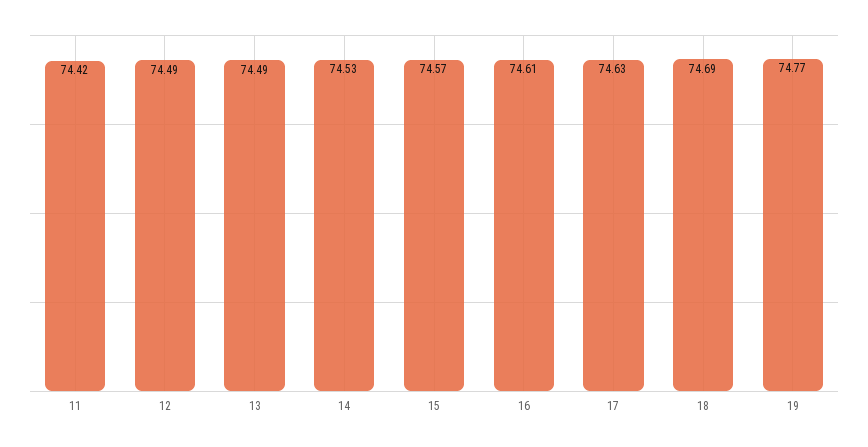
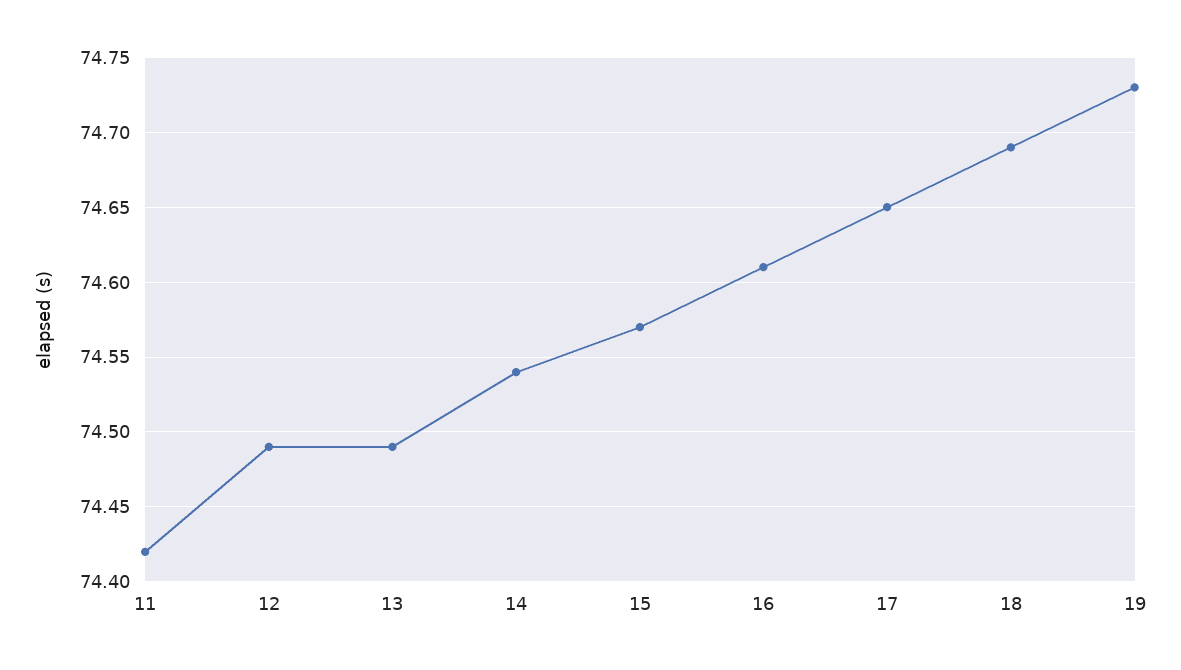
14: 74.53 -> 74.54
17: 74.63 -> 74.65
19: 74.77 -> 74.73

